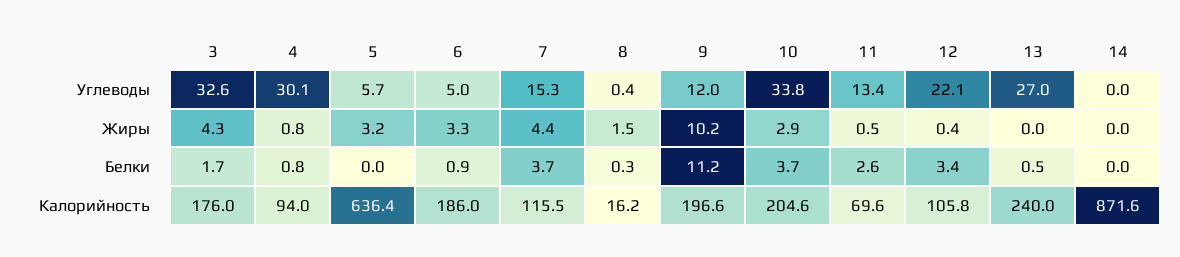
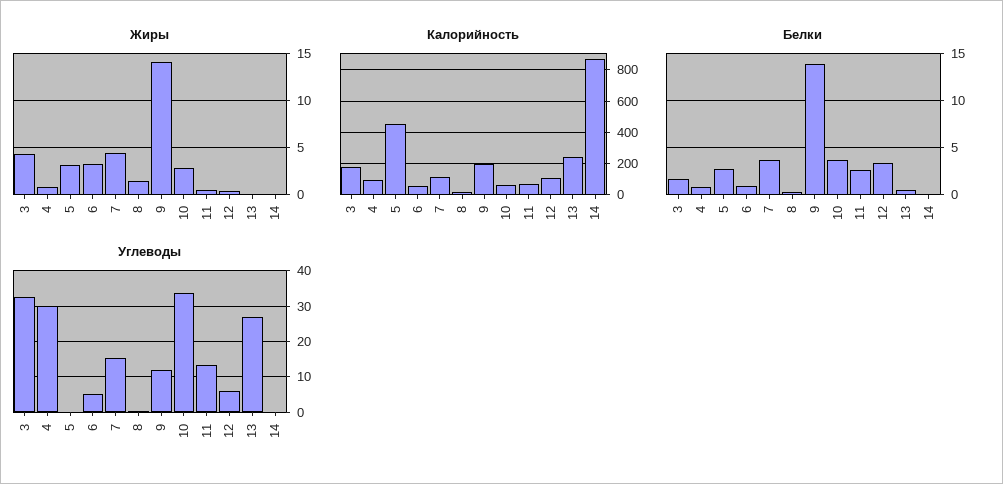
Углеводы, 5: 5.7 -> 0
Углеводы, 12: 22.1 -> 6
Жиры, 9: 10.2 -> 14
Белки, 5: 0 -> 3
Белки, 9: 11.2 -> 14
Калорийность, 5: 636.4 -> 450
Калорийность, 6: 186 -> 50
Калорийность, 10: 204.6 -> 50

